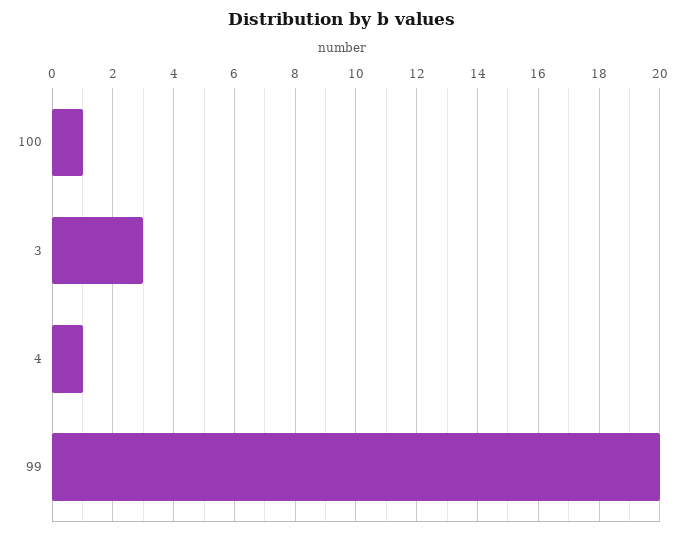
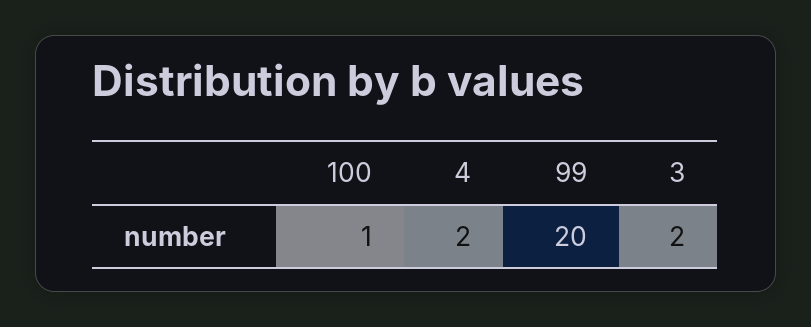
3: 3 -> 2
4: 1 -> 2

